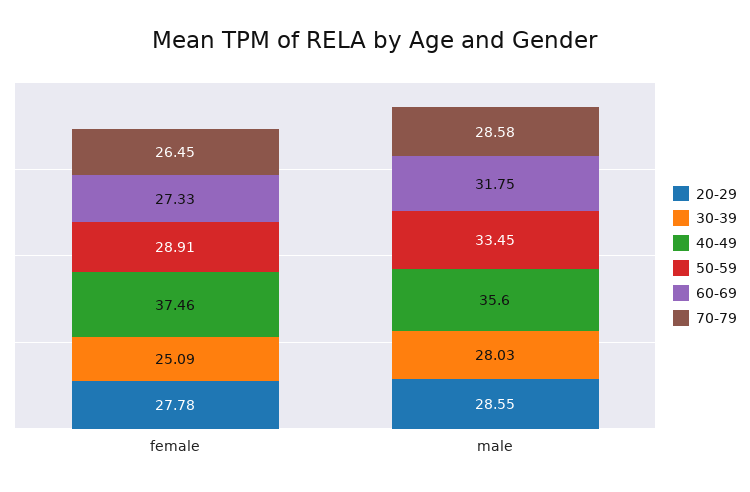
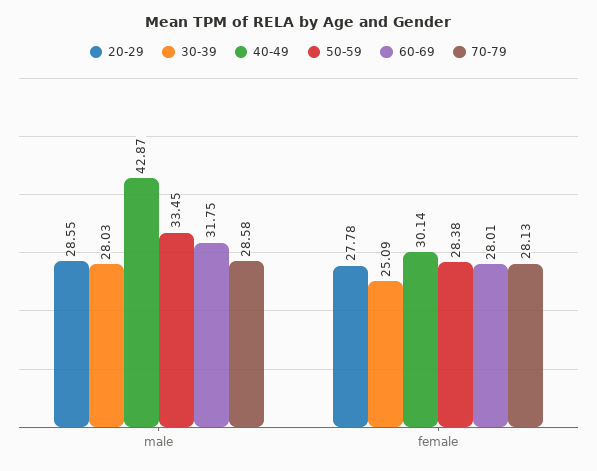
40-49, female: 37.46 -> 30.14
50-59, female: 28.91 -> 28.38
60-69, female: 27.33 -> 28.01
70-79, female: 26.45 -> 28.13
40-49, male: 35.6 -> 42.87

